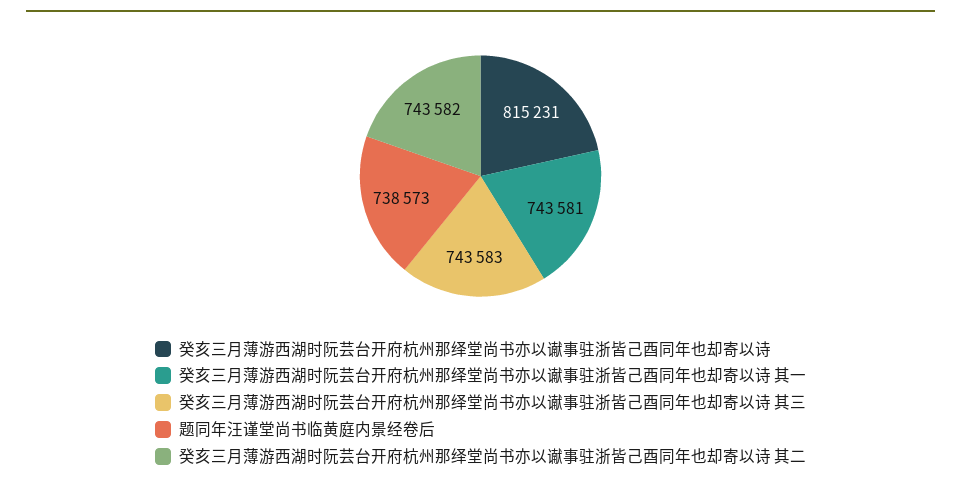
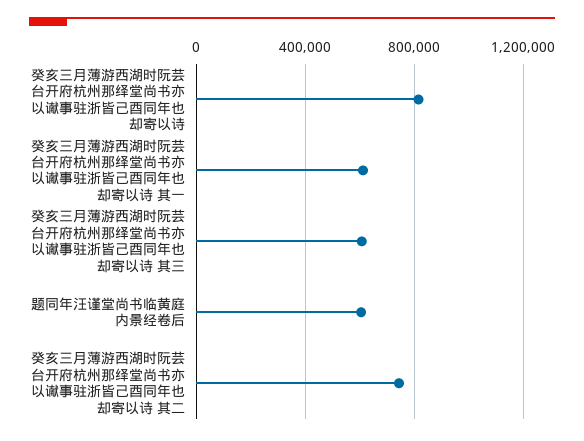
癸亥三月薄游西湖时阮芸台开府杭州那绎堂尚书亦以谳事驻浙皆己酉同年也却寄以诗 其一: 743581 -> 600000
癸亥三月薄游西湖时阮芸台开府杭州那绎堂尚书亦以谳事驻浙皆己酉同年也却寄以诗 其三: 743583 -> 600000
题同年汪谨堂尚书临黄庭内景经卷后: 738573 -> 600000

